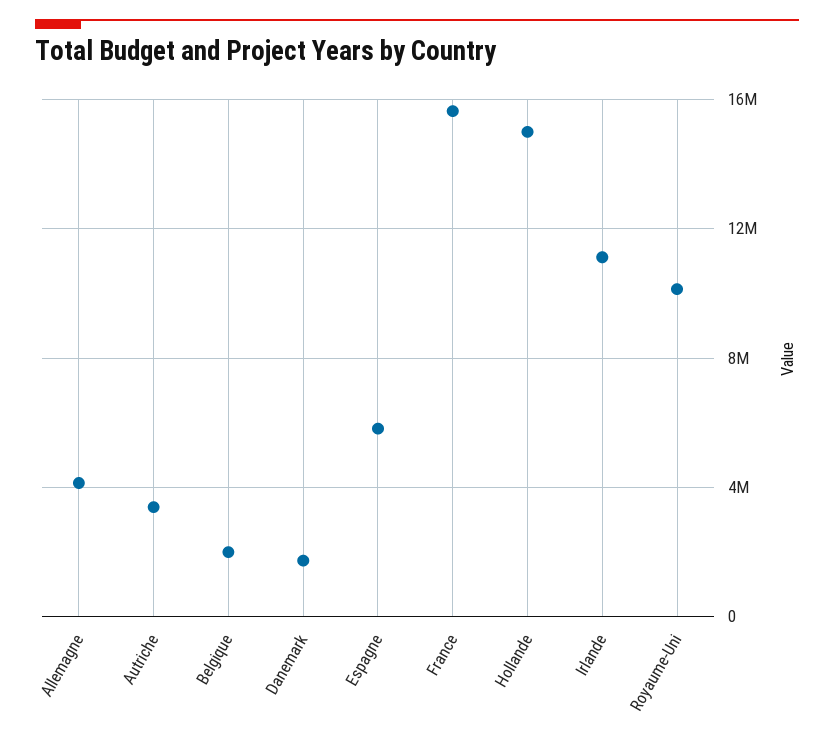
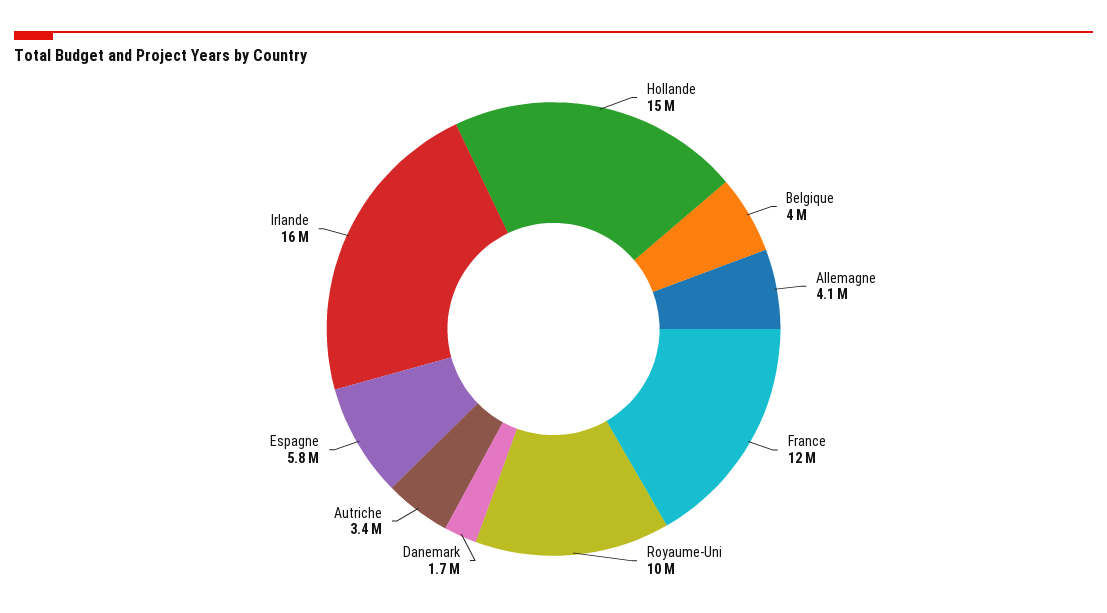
Belgique: 2000000 -> 4000000
France: 15500000 -> 12000000
Irlande: 11000000 -> 16000000

